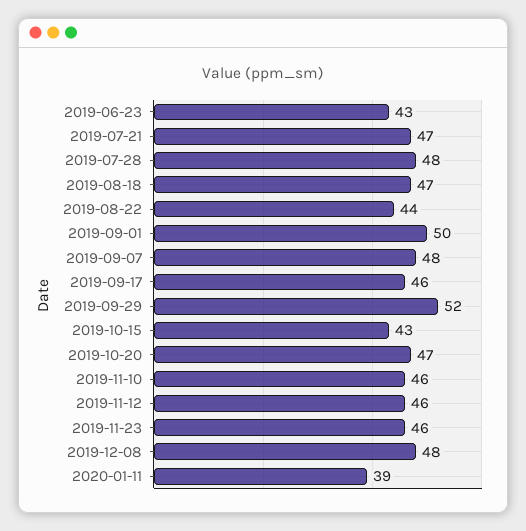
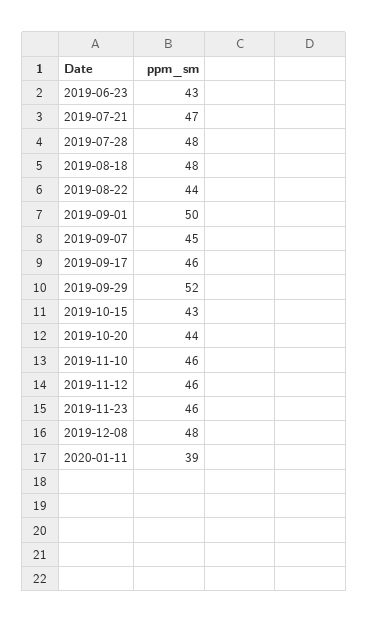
2019-08-18: 47 -> 48
2019-09-07: 48 -> 45
2019-10-20: 47 -> 44

